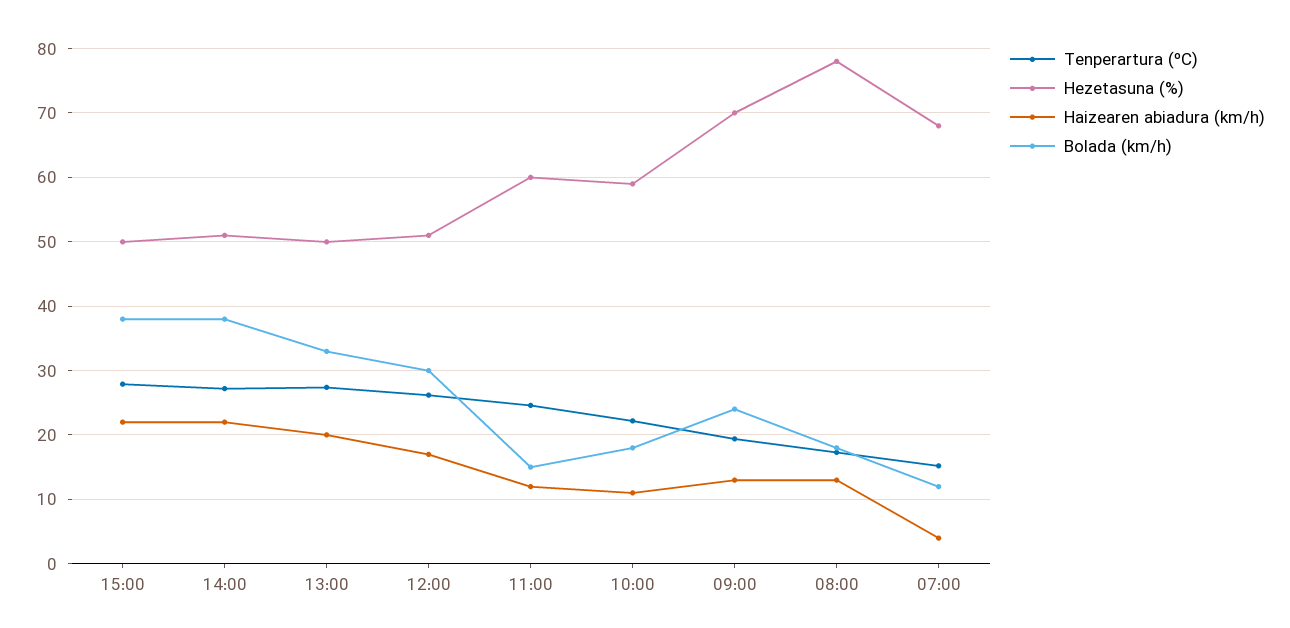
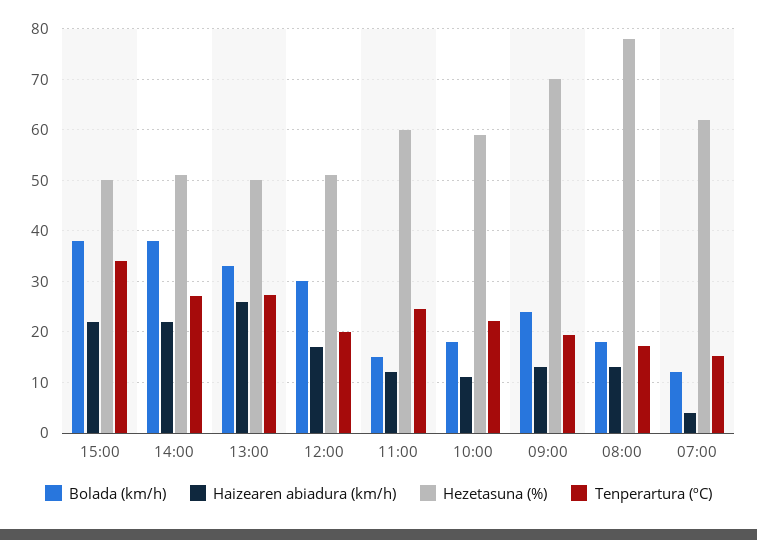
Tenperartura (ºC), 15:00: 28 -> 34
Haizearen abiadura (km/h), 13:00: 20 -> 26
Tenperartura (ºC), 12:00: 26 -> 20
Hezetasuna (%), 07:00: 68 -> 62

